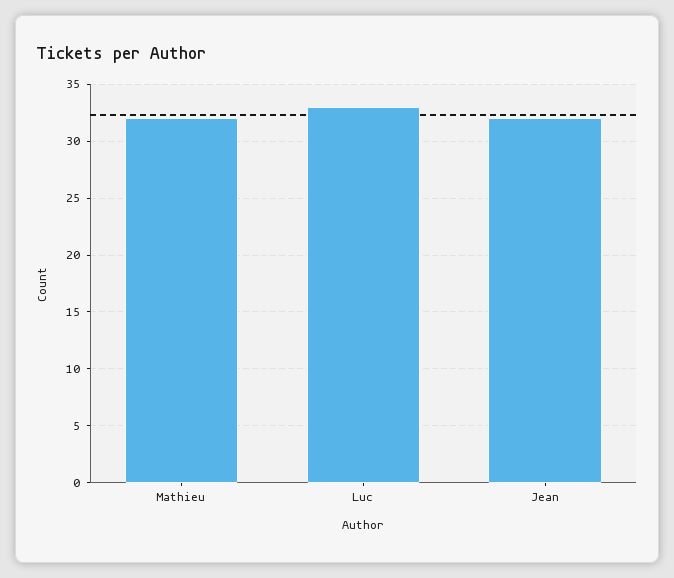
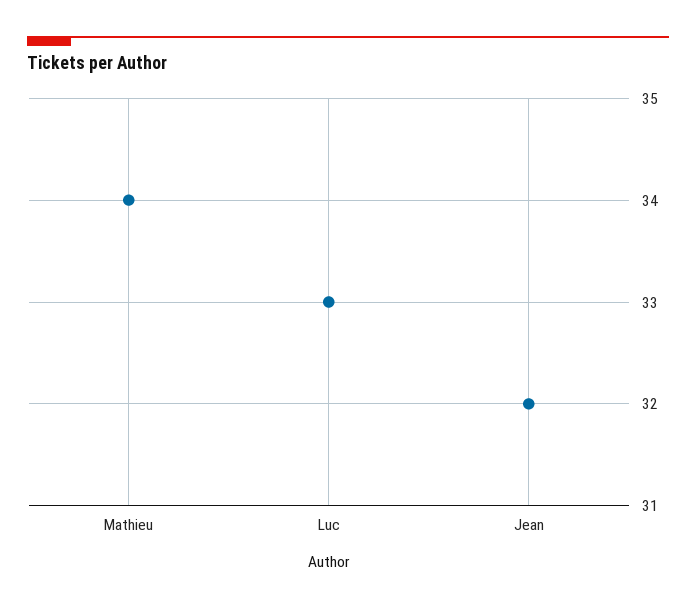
Mathieu: 32 -> 34

